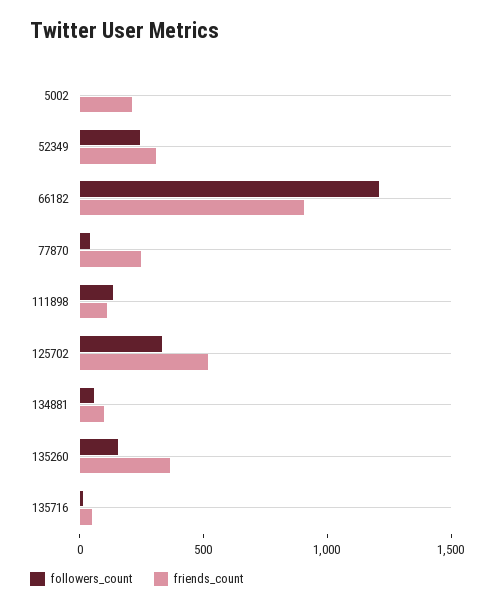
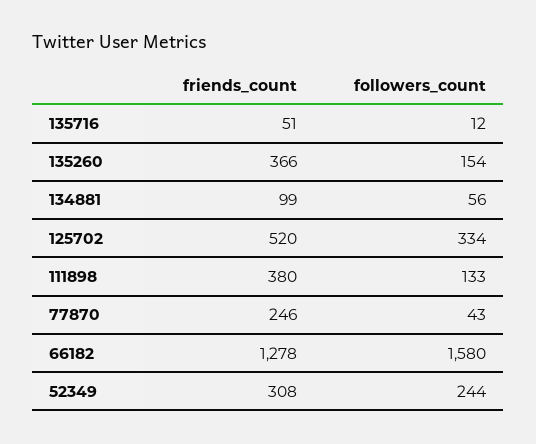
followers_count, 5002: 0 -> none
friends_count, 5002: 200 -> none
followers_count, 66182: 1200 -> 1580
friends_count, 66182: 900 -> 1278
friends_count, 111898: 100 -> 380

